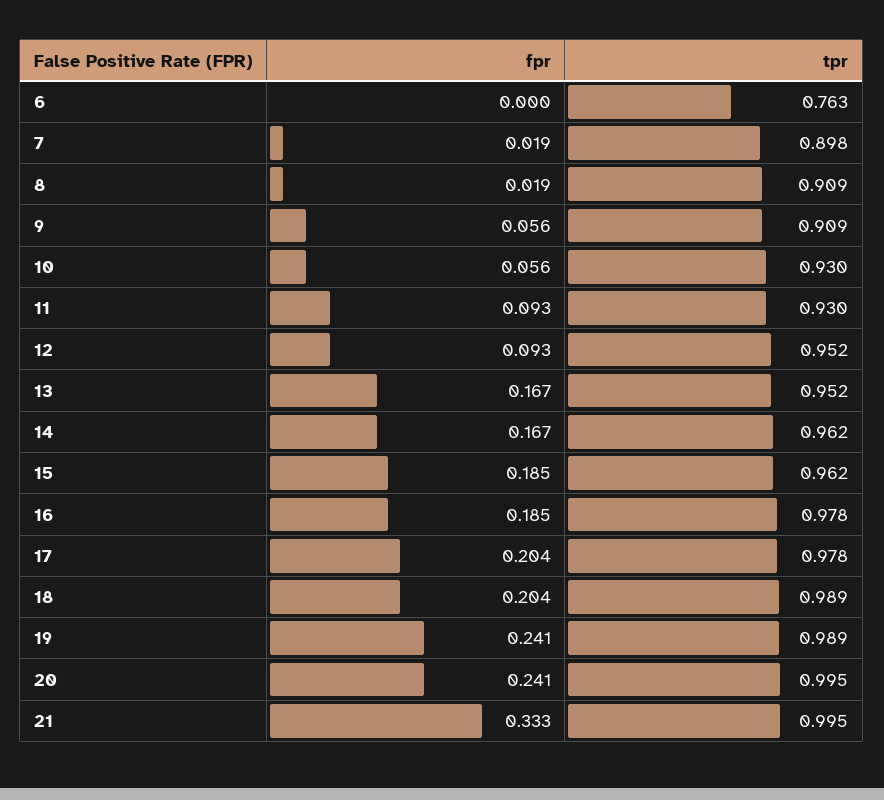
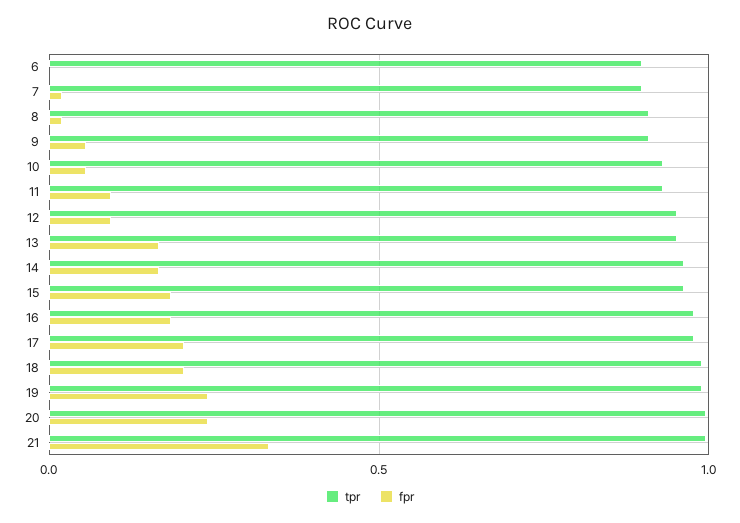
tpr, 6: 0.763 -> 0.9

